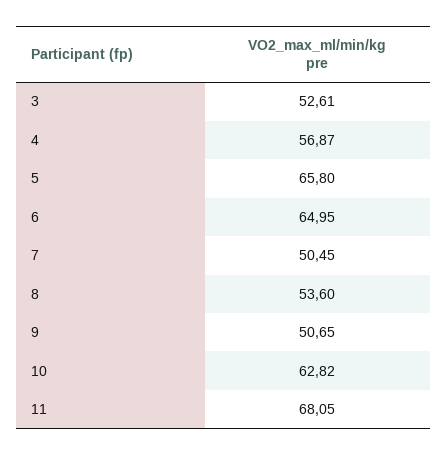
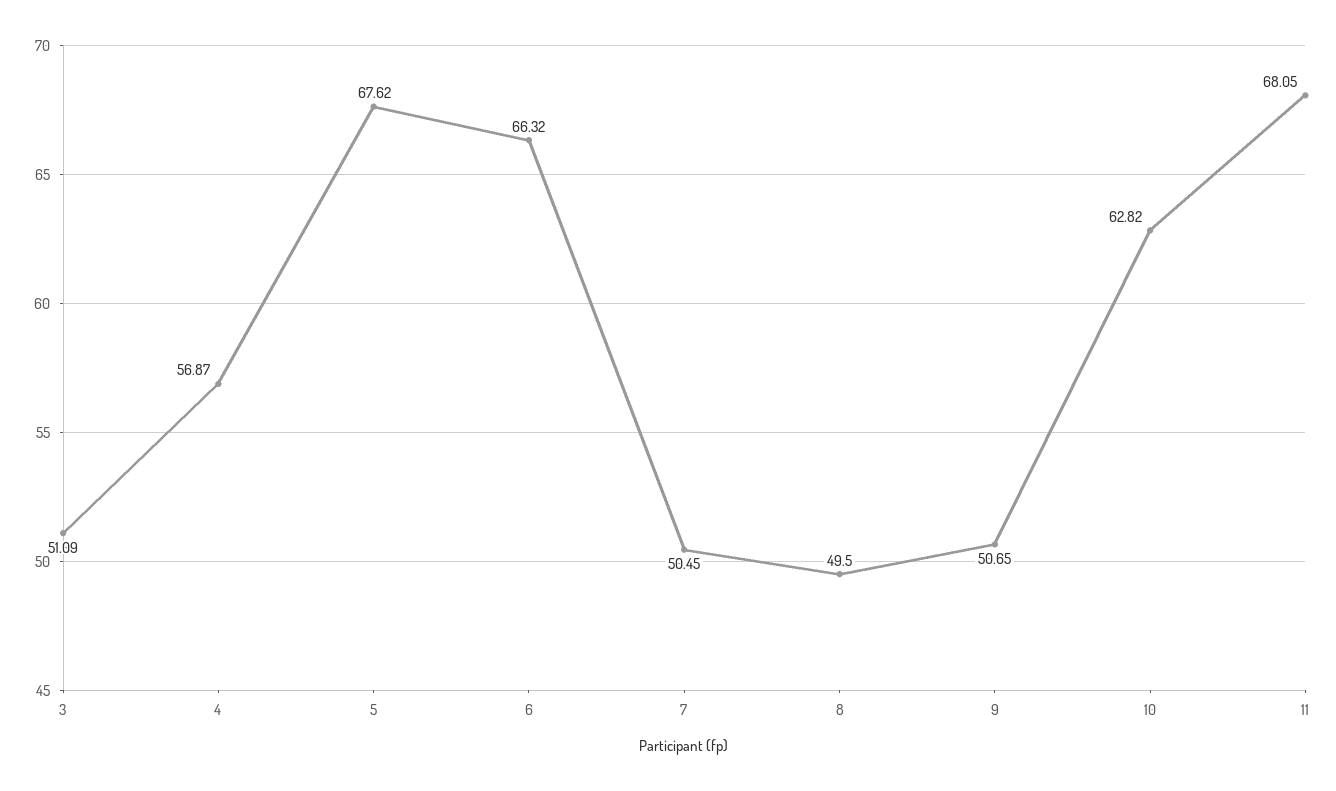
3: 52.61 -> 51.09
5: 65.8 -> 67.62
6: 64.95 -> 66.32
8: 53.6 -> 49.5

